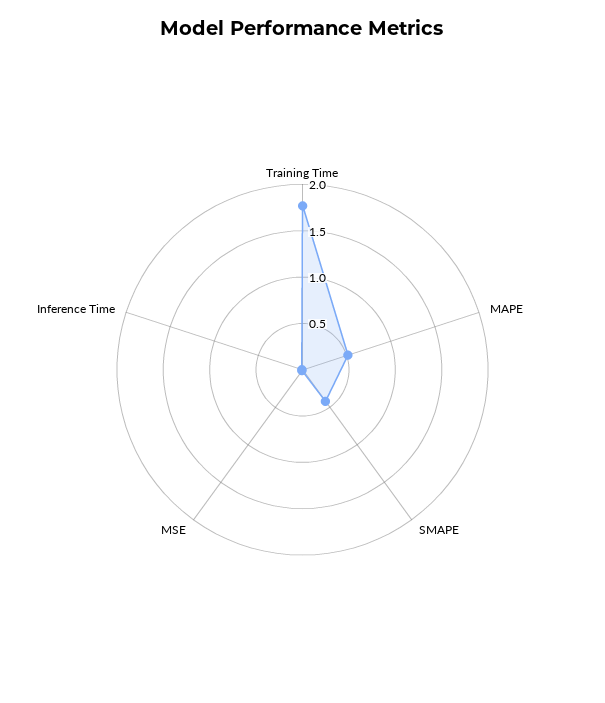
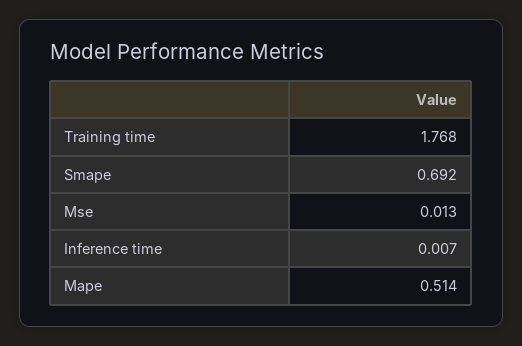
SMAPE: 0.4 -> 0.692

